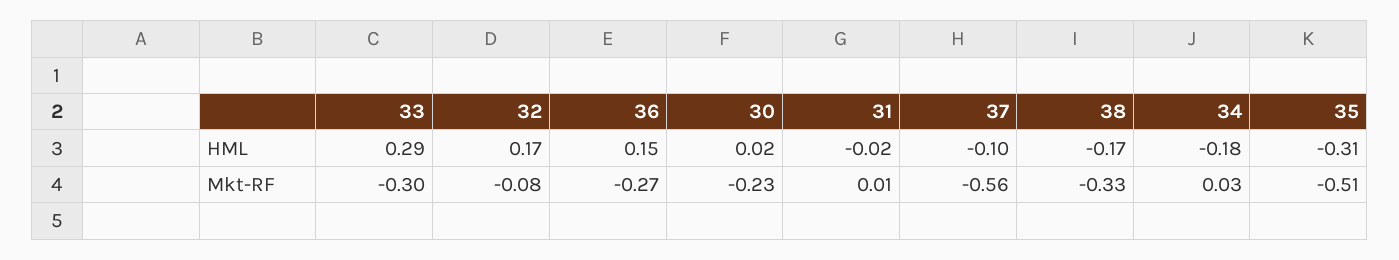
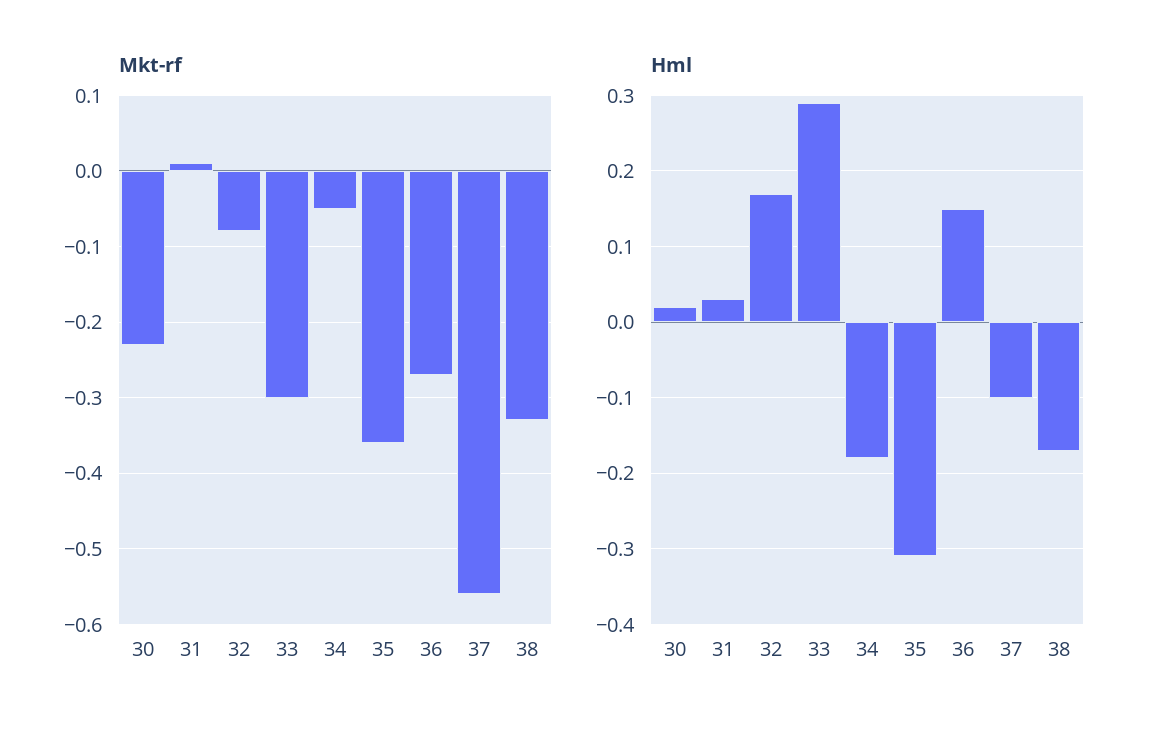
HML, 31: -0.02 -> 0.03
Mkt-RF, 34: 0.03 -> -0.05
Mkt-RF, 35: -0.51 -> -0.36

